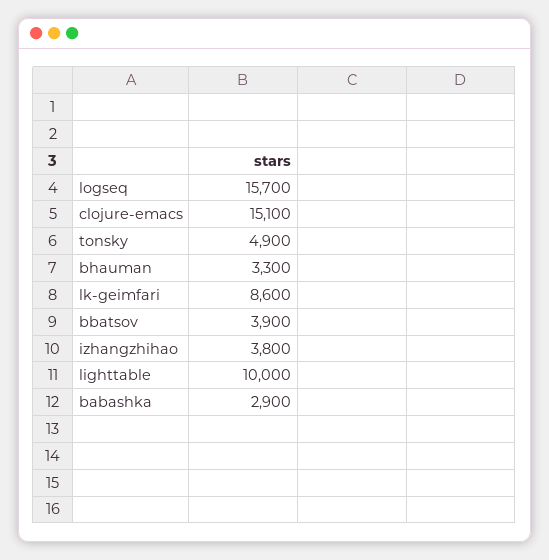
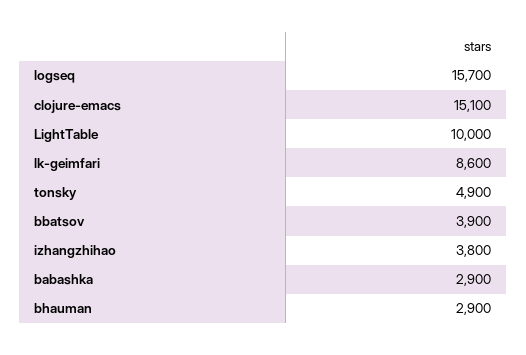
bhauman: 3300 -> 2900

